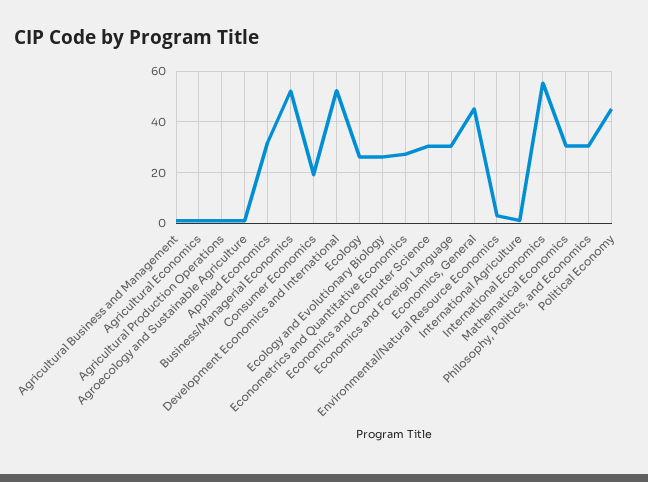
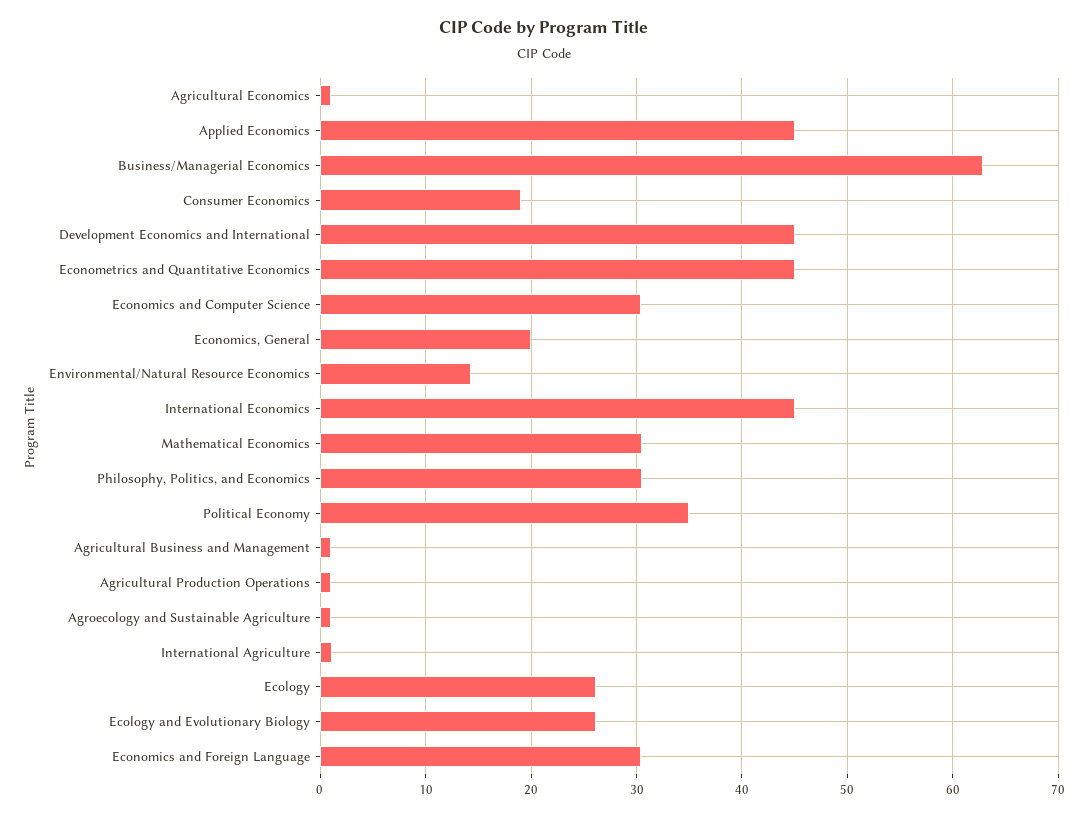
Applied Economics: 32.5 -> 45
Business/Managerial Economics: 52.5 -> 63
Development Economics and International: 52.5 -> 45
Econometrics and Quantitative Economics: 27.5 -> 45
Economics, General: 45 -> 20
Environmental/Natural Resource Economics: 2.5 -> 14
International Economics: 55 -> 45
Political Economy: 45 -> 35

